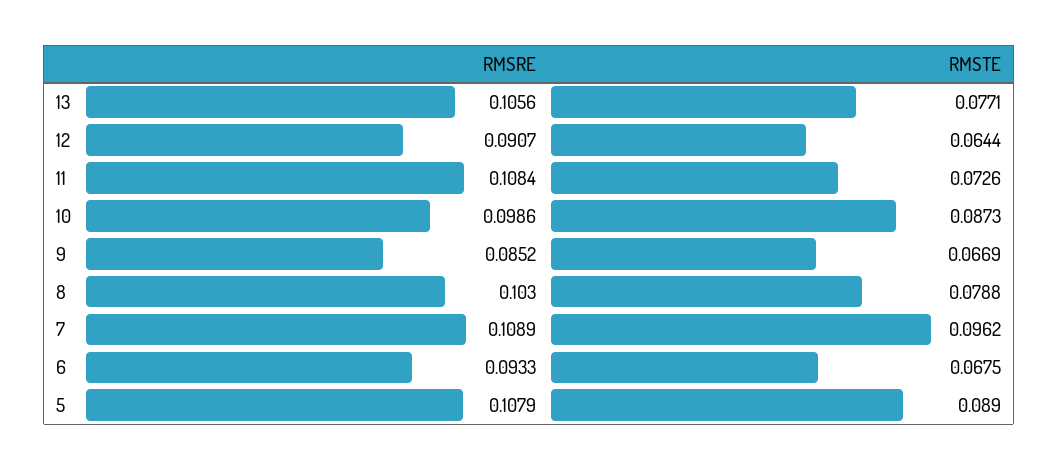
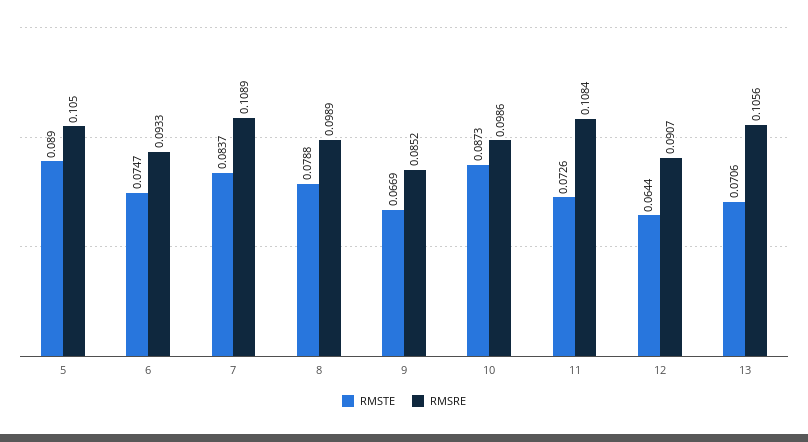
RMSTE, 13: 0.0771 -> 0.0706
RMSRE, 8: 0.103 -> 0.0989
RMSTE, 7: 0.0962 -> 0.0837
RMSTE, 6: 0.0675 -> 0.0747
RMSRE, 5: 0.1079 -> 0.105

